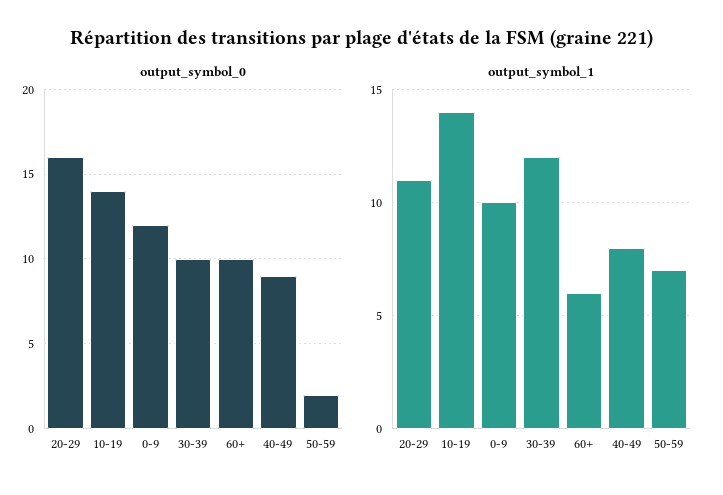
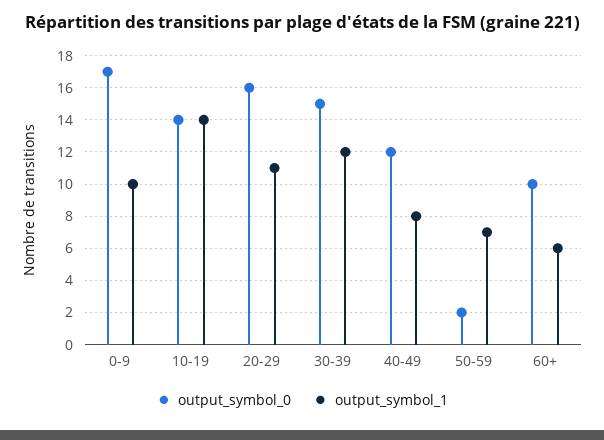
output_symbol_0, 0-9: 12 -> 17
output_symbol_0, 30-39: 10 -> 15
output_symbol_0, 40-49: 9 -> 12

